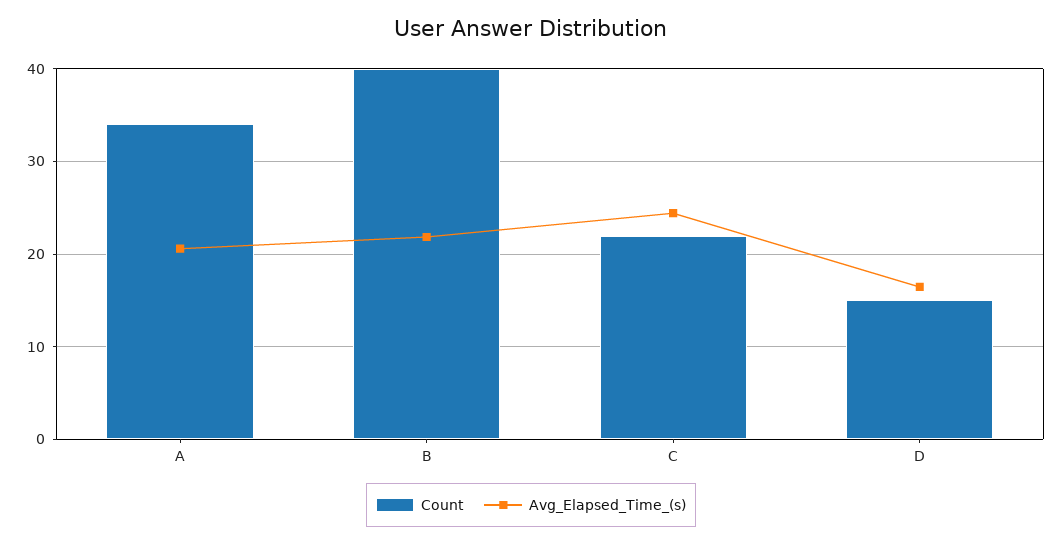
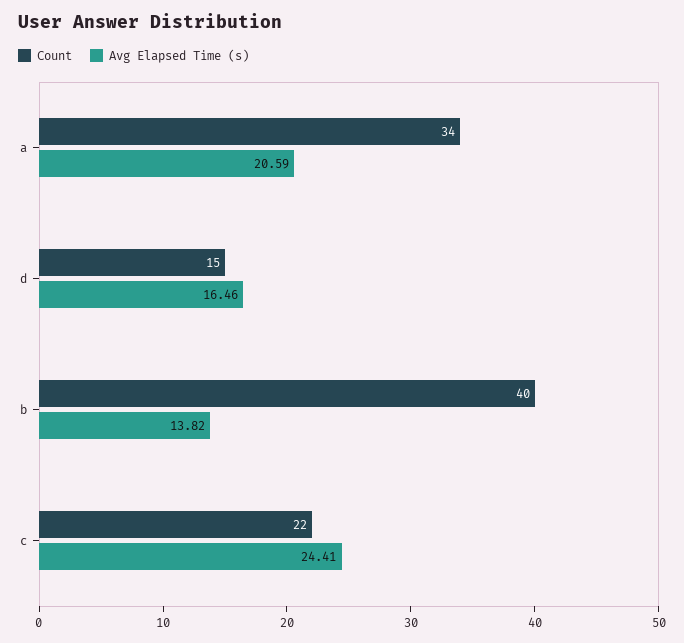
Avg_Elapsed_Time_(s), B: 22 -> 13.82

